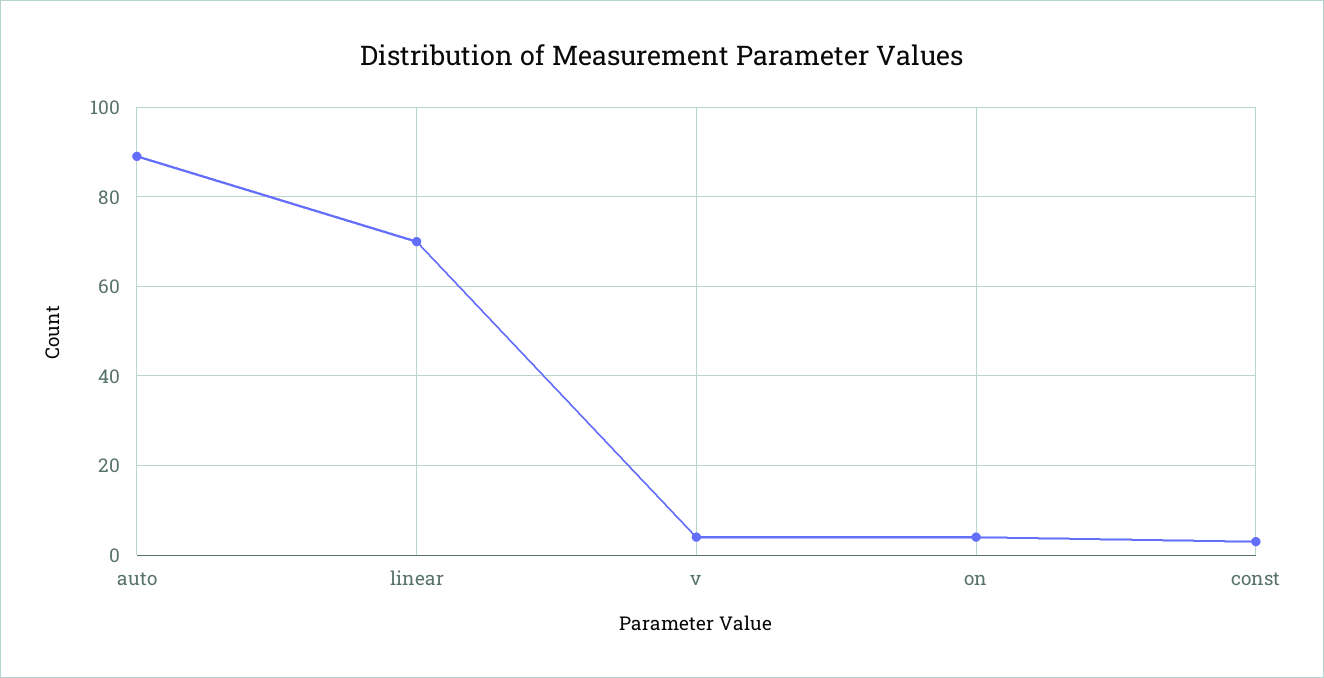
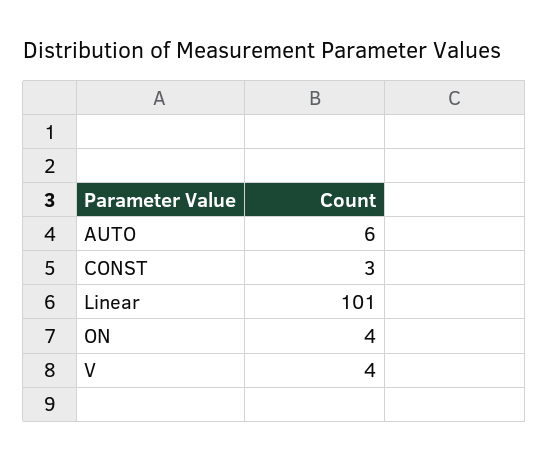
auto: 90 -> 6
linear: 70 -> 101

